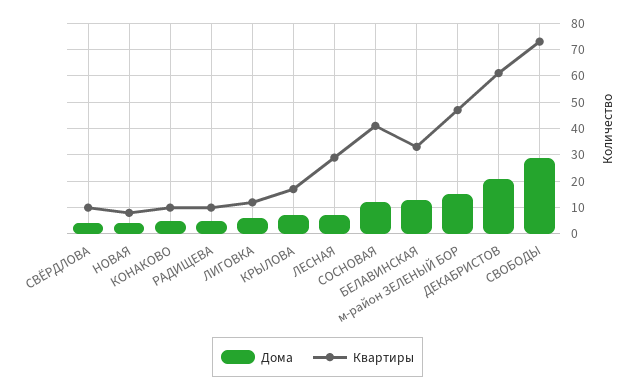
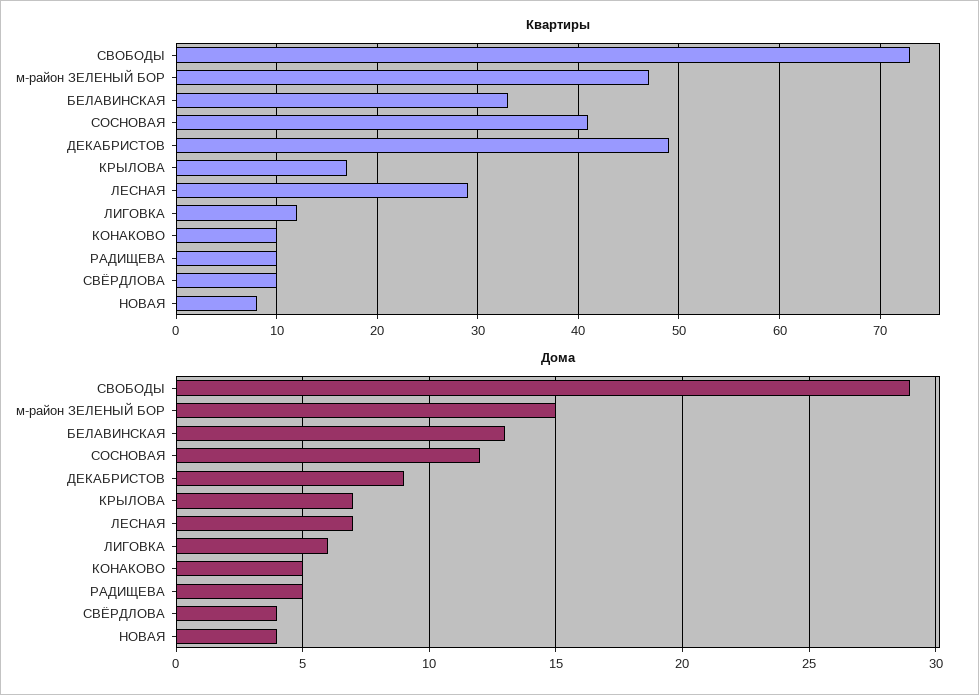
Дома, ДЕКАБРИСТОВ: 20 -> 9
Квартиры, ДЕКАБРИСТОВ: 60 -> 49

